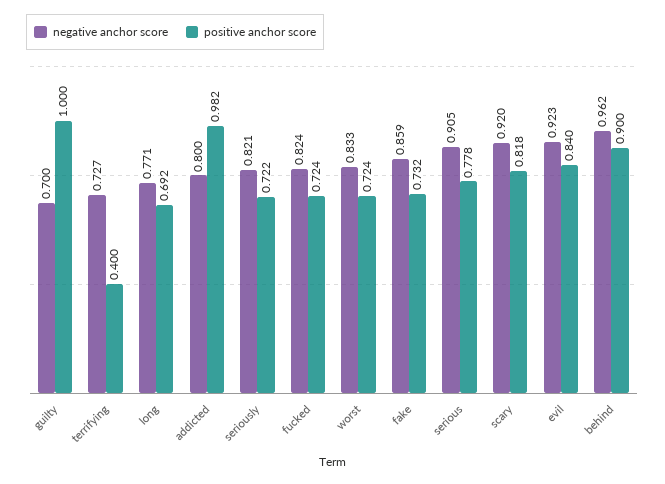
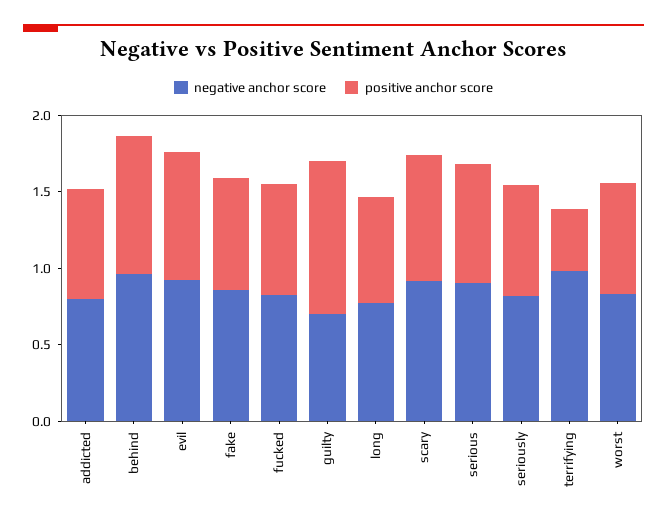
negative anchor score, terrifying: 0.727 -> 1
positive anchor score, addicted: 0.982 -> 0.7

